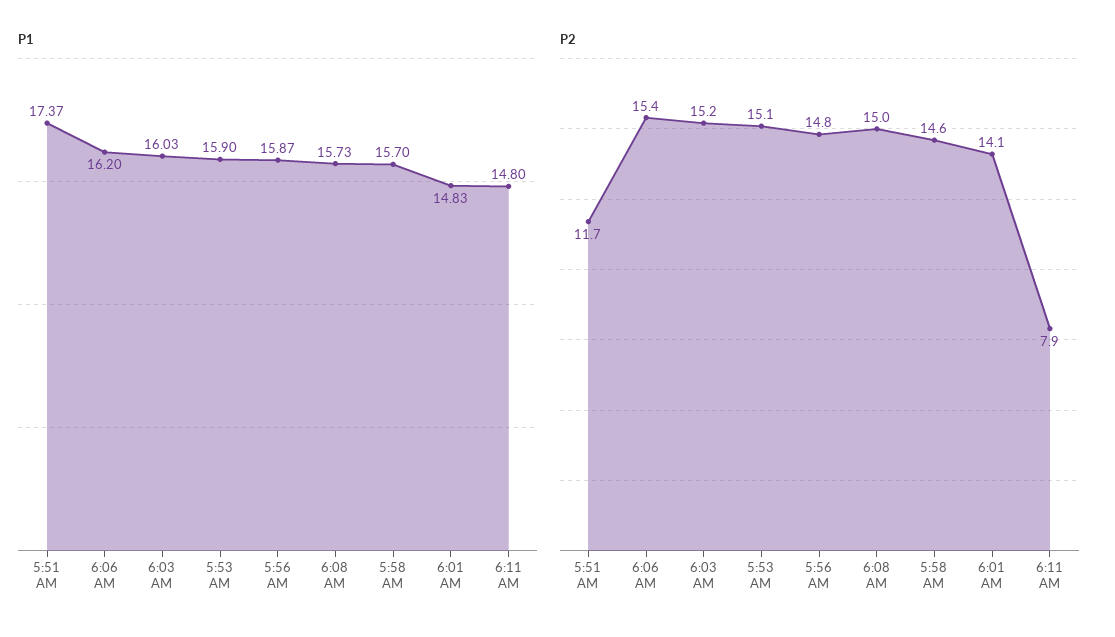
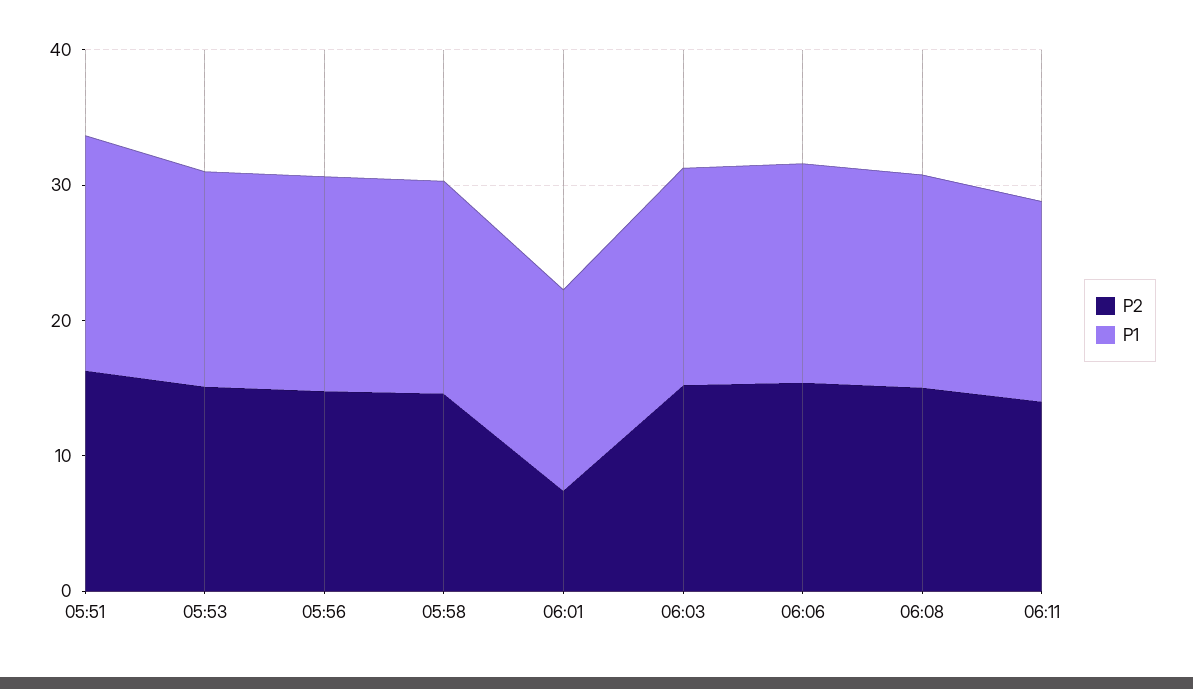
P2, 5:51 AM: 11.7 -> 16
P2, 6:01 AM: 14.1 -> 8
P2, 6:11 AM: 7.9 -> 14

